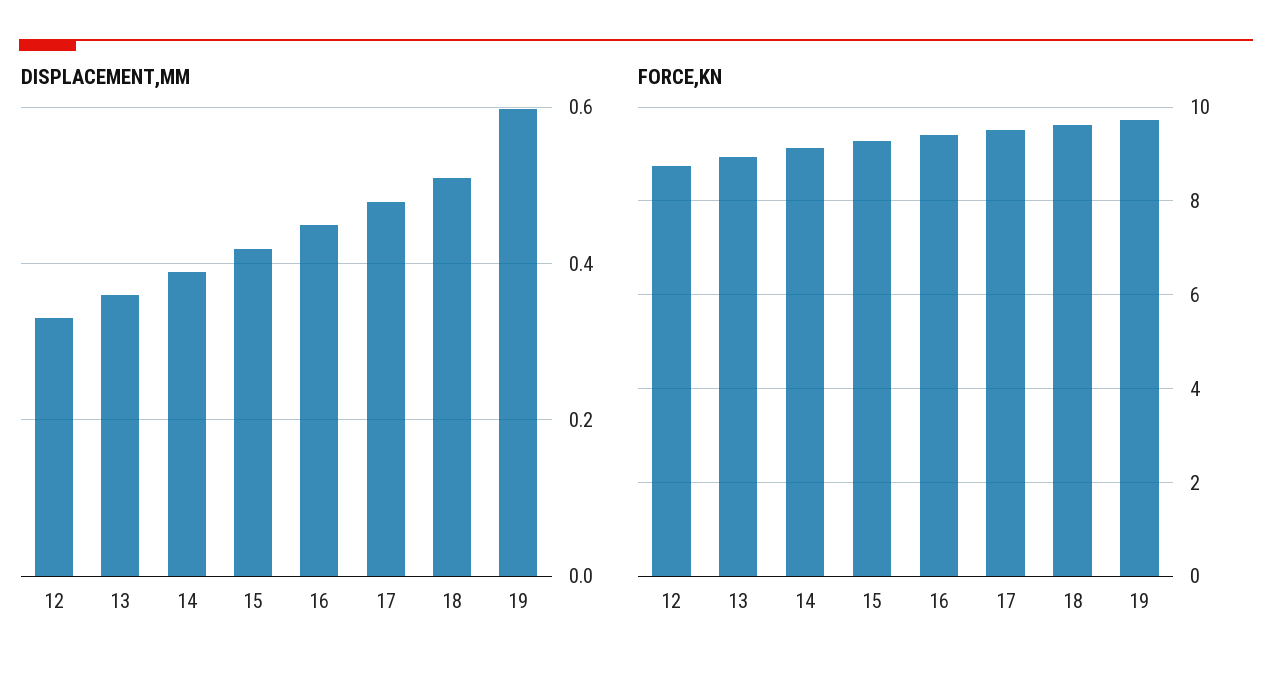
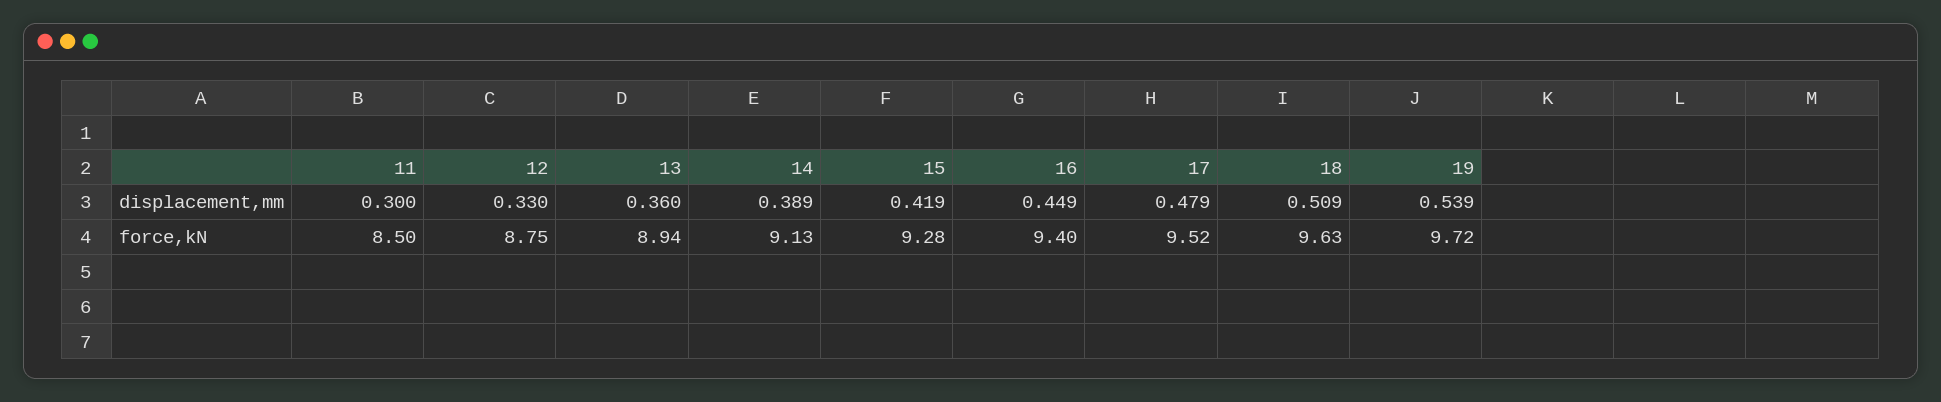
DISPLACEMENT,MM, 19: 0.6 -> 0.539
DISPLACEMENT,MM, 11: none -> 0.3
FORCE,KN, 11: none -> 8.5

